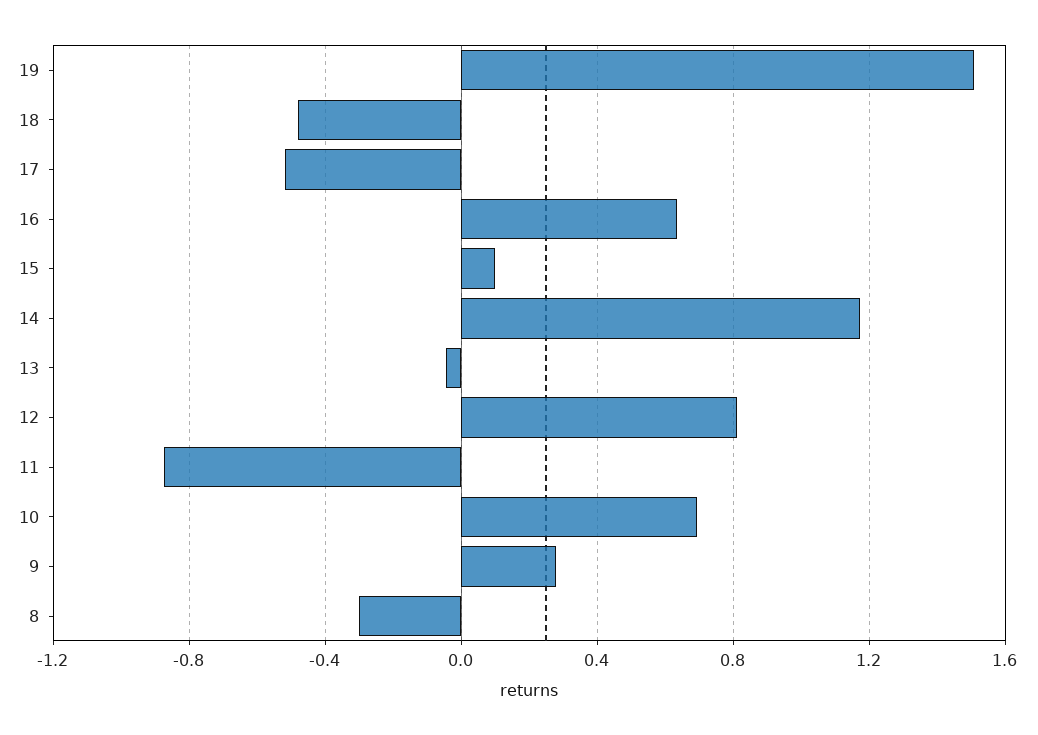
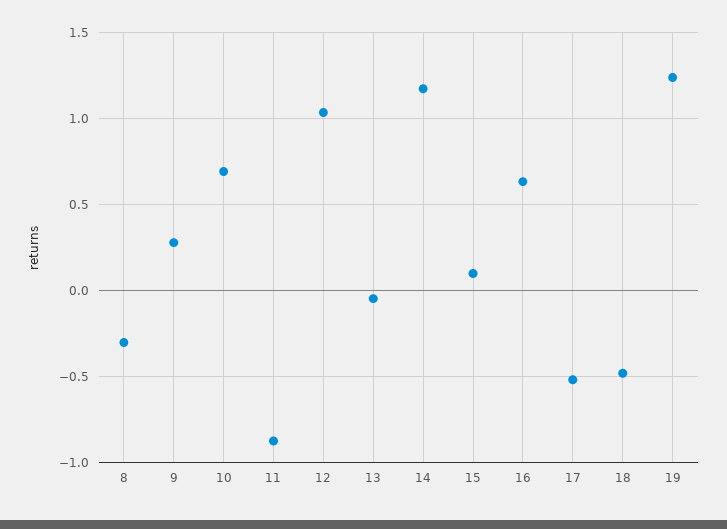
19: 1.5 -> 1.25
12: 0.8 -> 1.05

